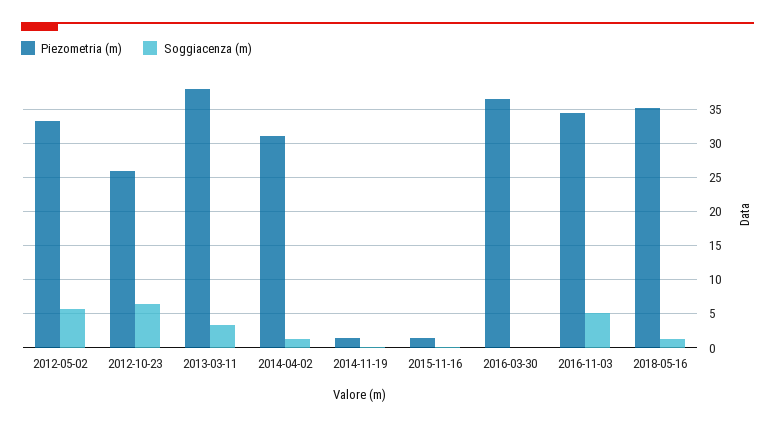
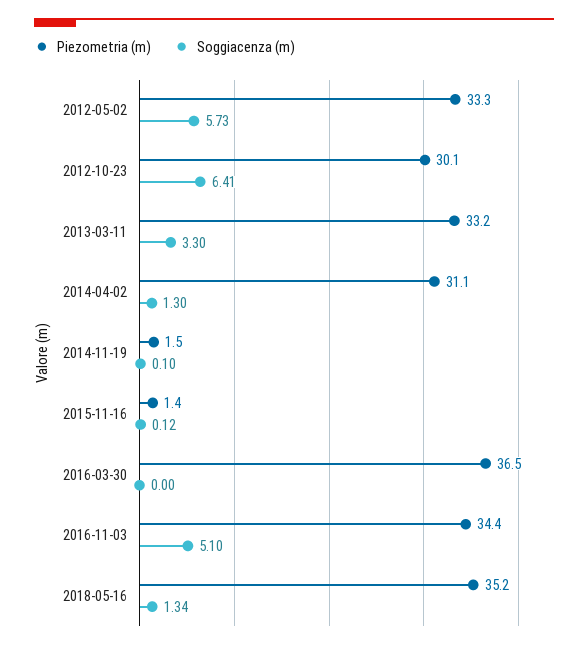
Piezometria (m), 2012-10-23: 26 -> 30.1
Piezometria (m), 2013-03-11: 38 -> 33.2

